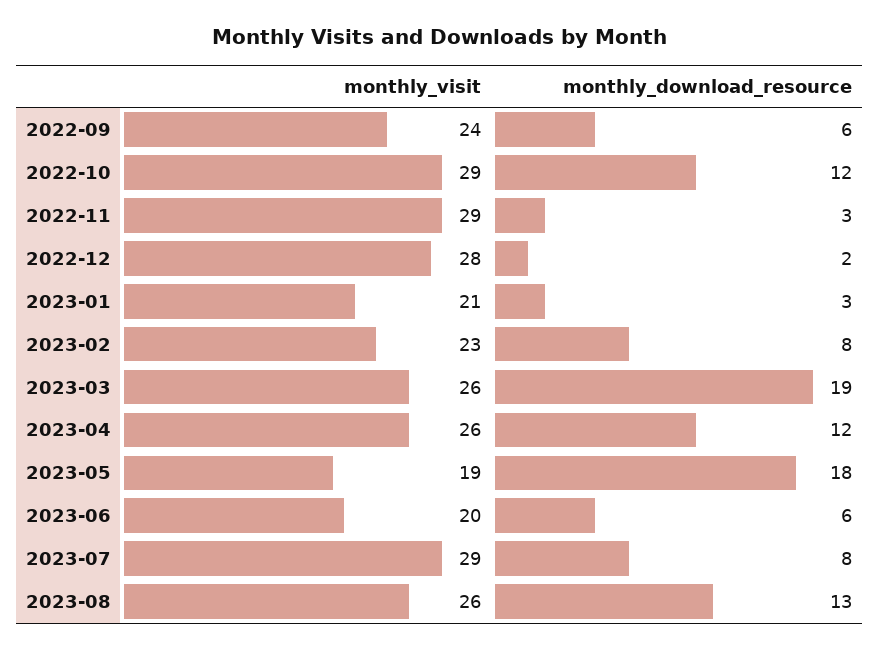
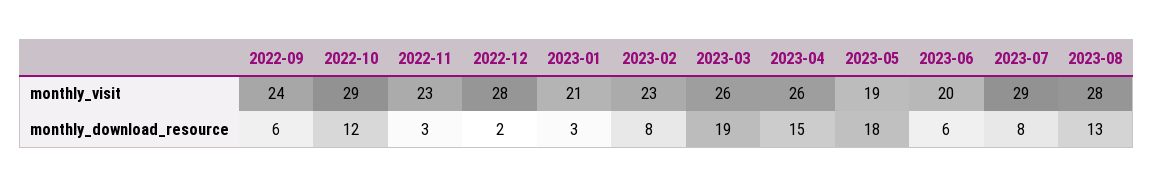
monthly_visit, 2022-11: 29 -> 23
monthly_download_resource, 2023-04: 12 -> 15
monthly_visit, 2023-08: 26 -> 28

